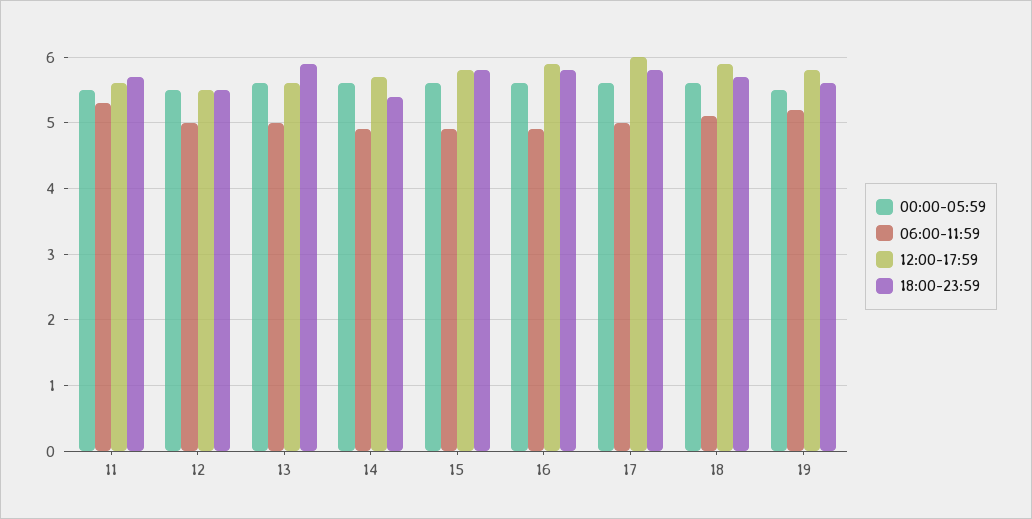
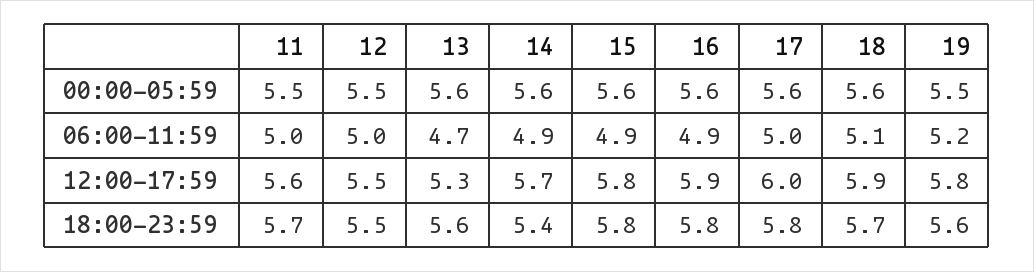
06:00-11:59, 11: 5.3 -> 5
06:00-11:59, 13: 5 -> 4.7
12:00-17:59, 13: 5.6 -> 5.3
18:00-23:59, 13: 5.9 -> 5.6

